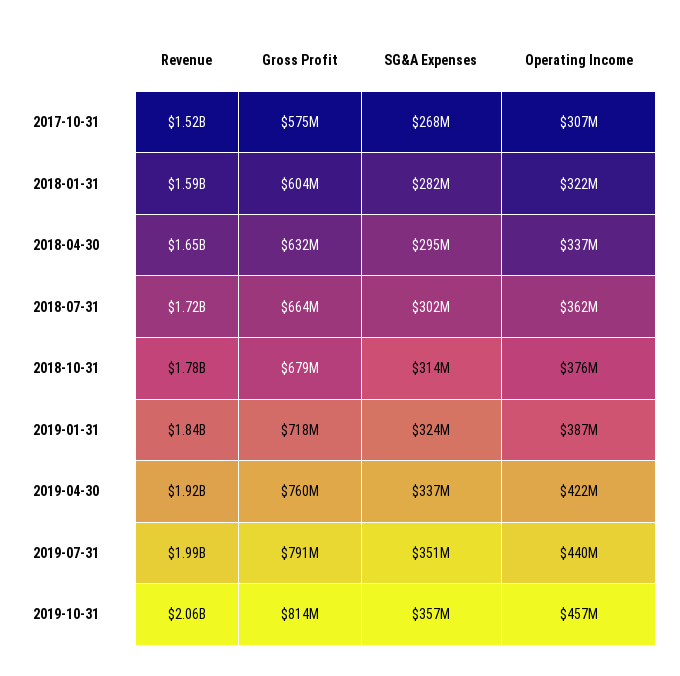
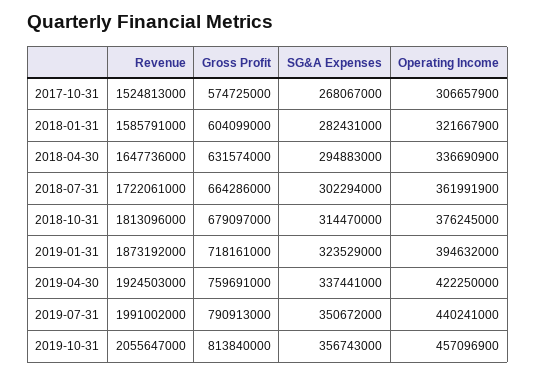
Revenue, 2018-10-31: 1780000000 -> 1813096000
Revenue, 2019-01-31: 1840000000 -> 1873192000
Operating Income, 2019-01-31: 387000000 -> 394632000

